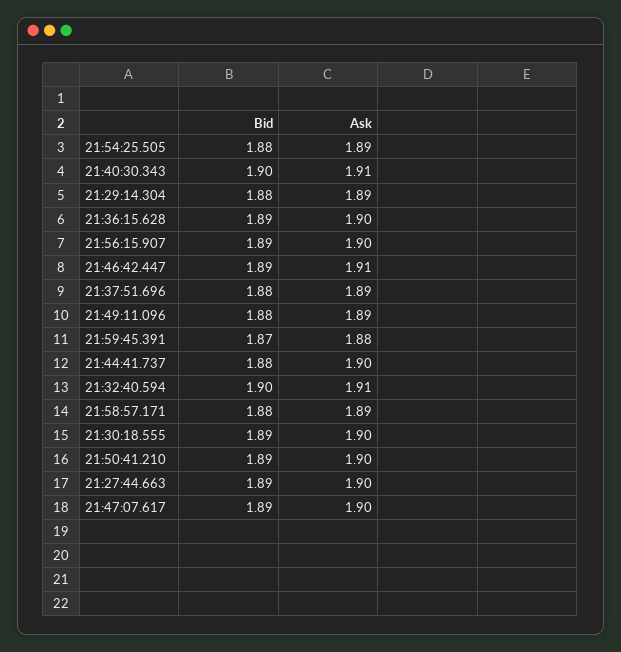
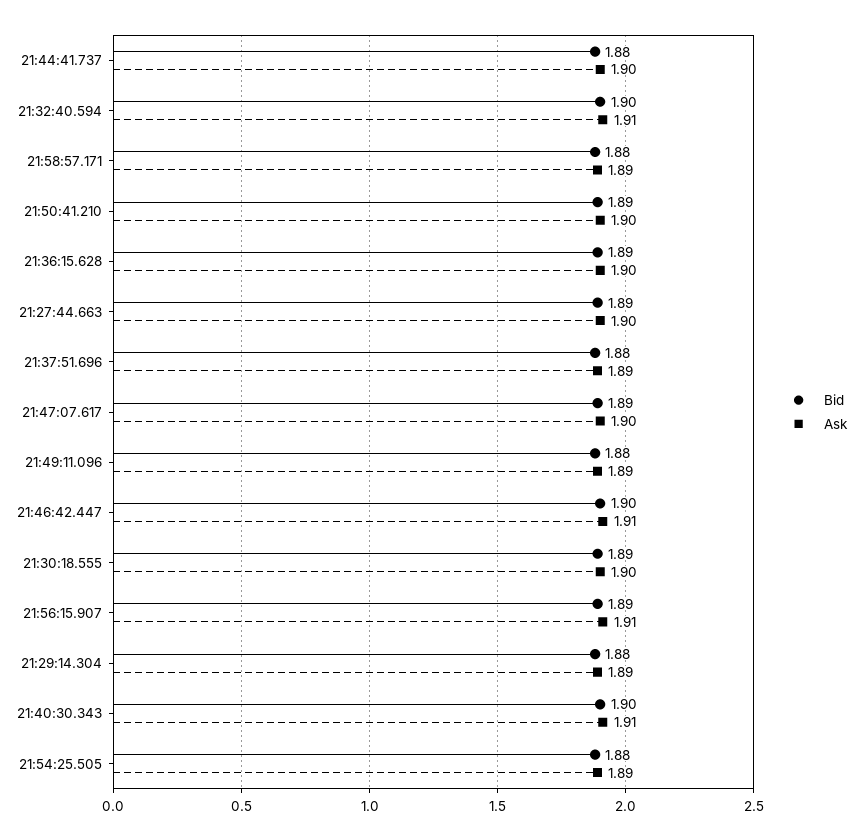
Ask, 21:56:15.907: 1.9 -> 1.91
Bid, 21:46:42.447: 1.89 -> 1.9
Bid, 21:59:45.391: 1.87 -> none
Ask, 21:59:45.391: 1.88 -> none

